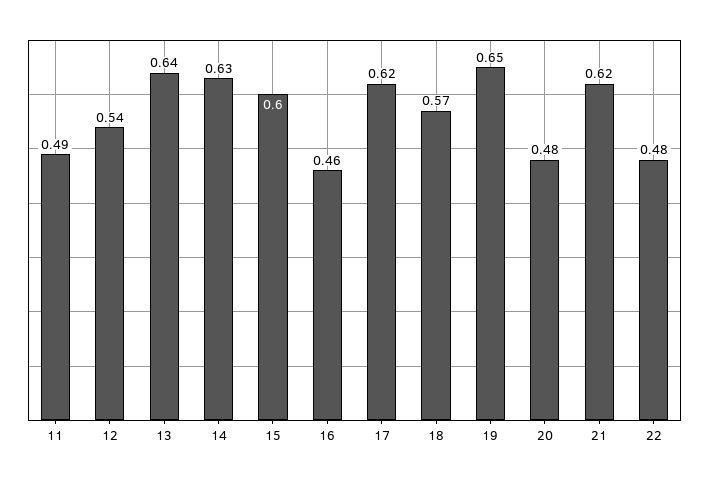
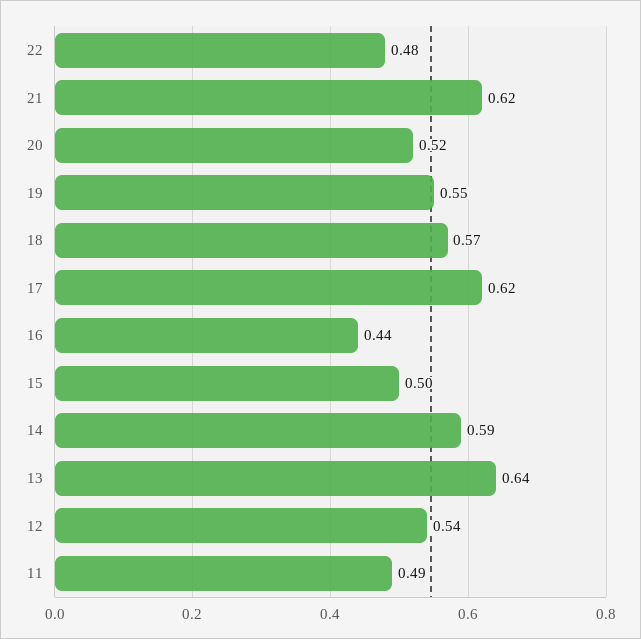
14: 0.63 -> 0.59
15: 0.6 -> 0.5
16: 0.46 -> 0.44
19: 0.65 -> 0.55
20: 0.48 -> 0.52

